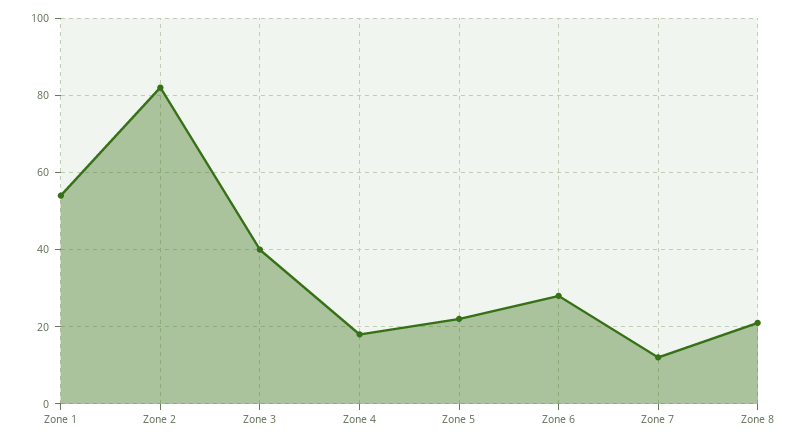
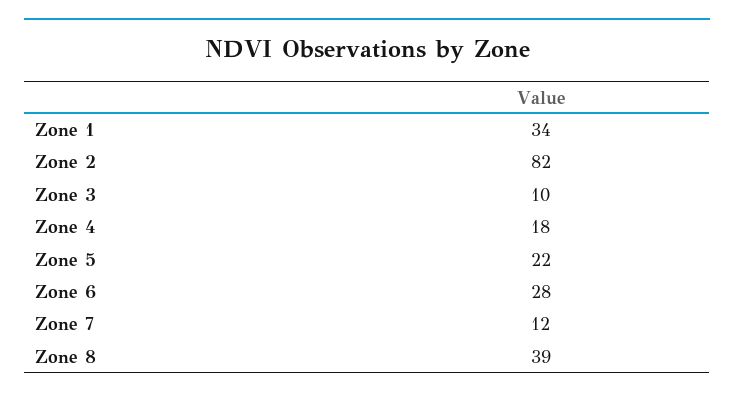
Zone 1: 55 -> 34
Zone 3: 40 -> 10
Zone 8: 20 -> 39

